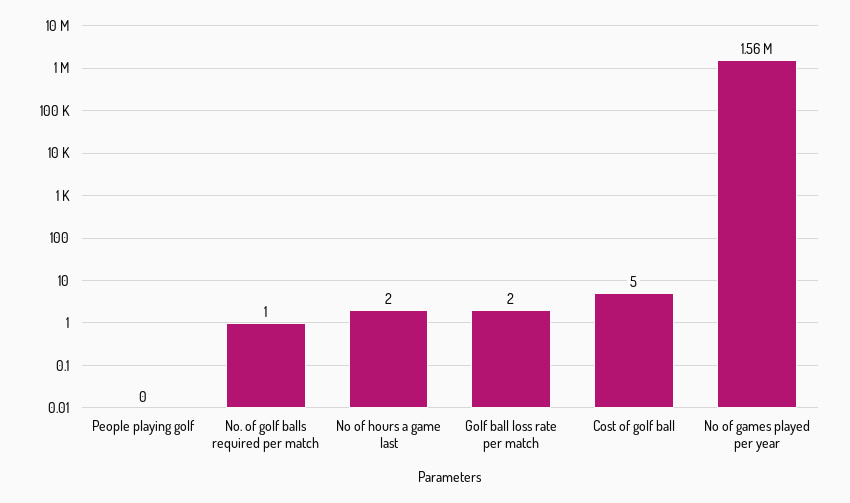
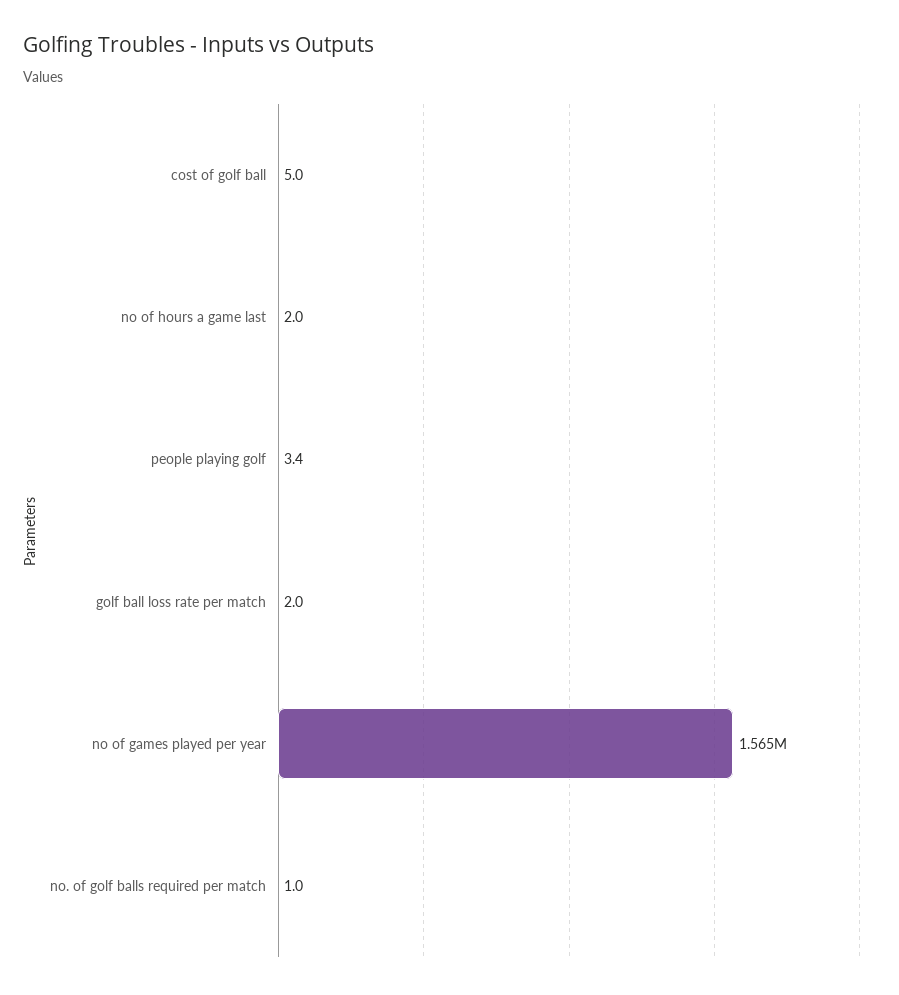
People playing golf: 0 -> 3.4

